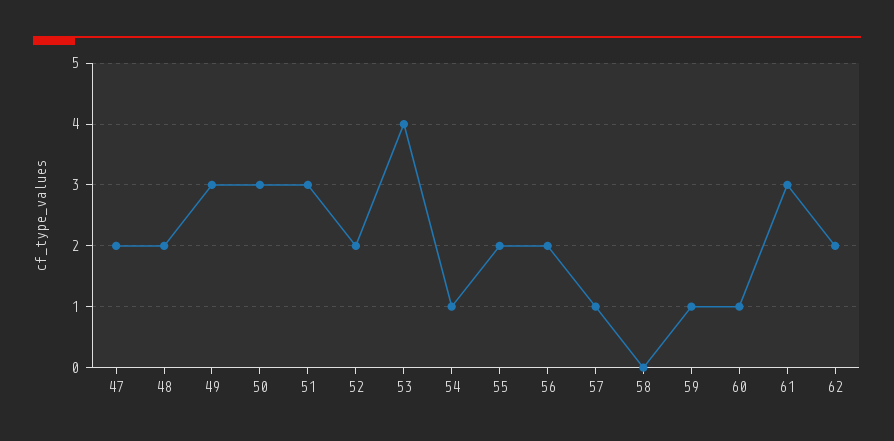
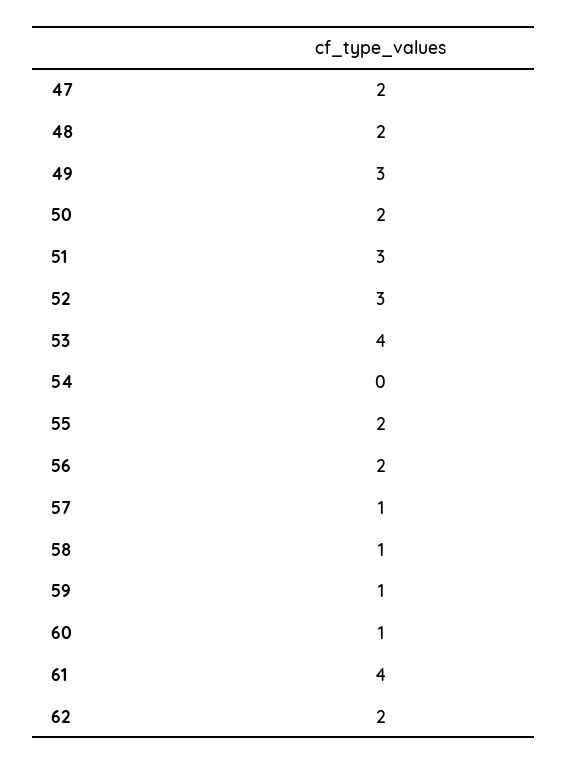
50: 3 -> 2
52: 2 -> 3
54: 1 -> 0
58: 0 -> 1
61: 3 -> 4

